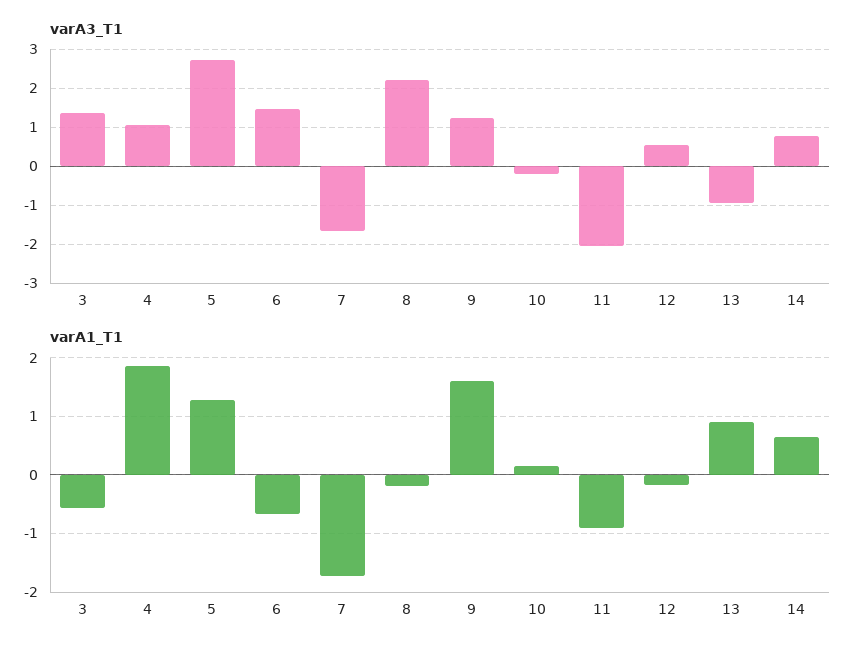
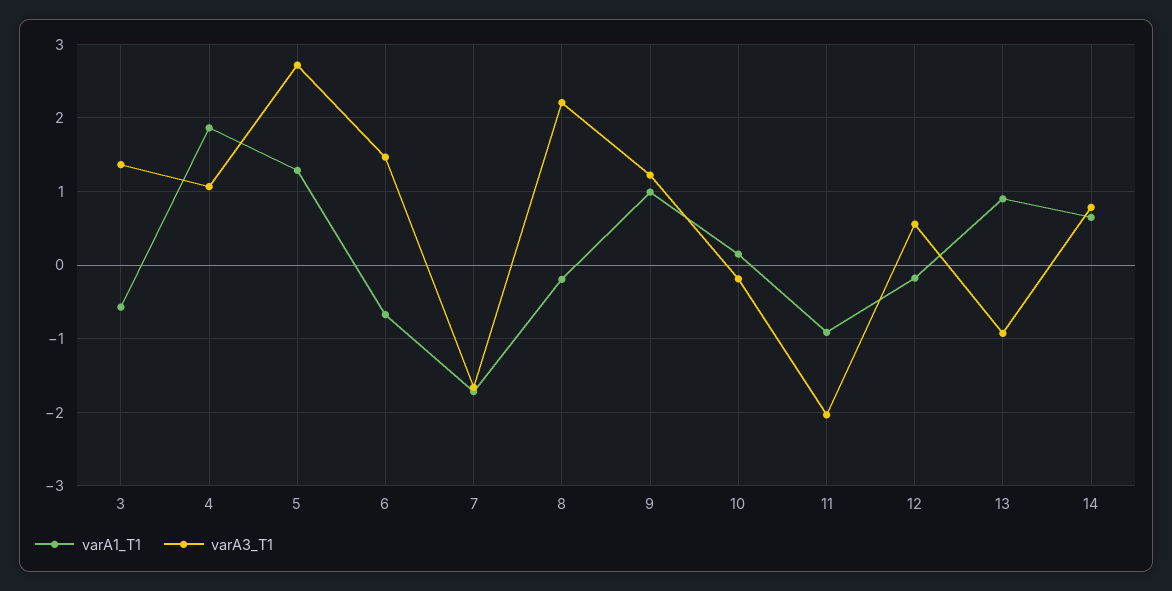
varA1_T1, 9: 1.6 -> 1

